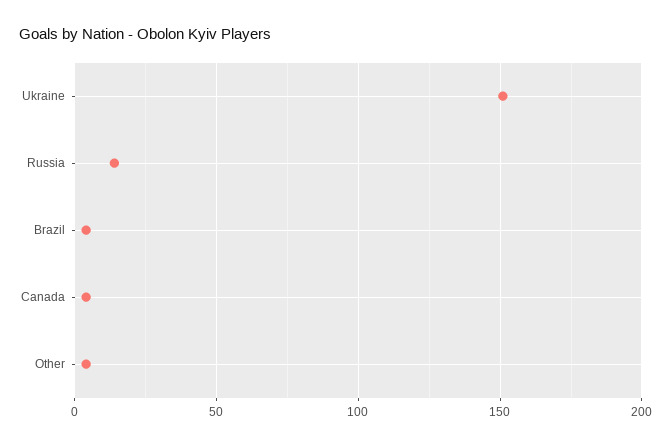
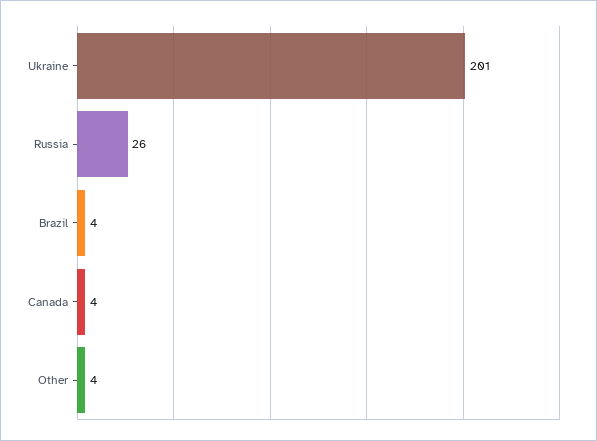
Ukraine: 150 -> 201
Russia: 15 -> 26

